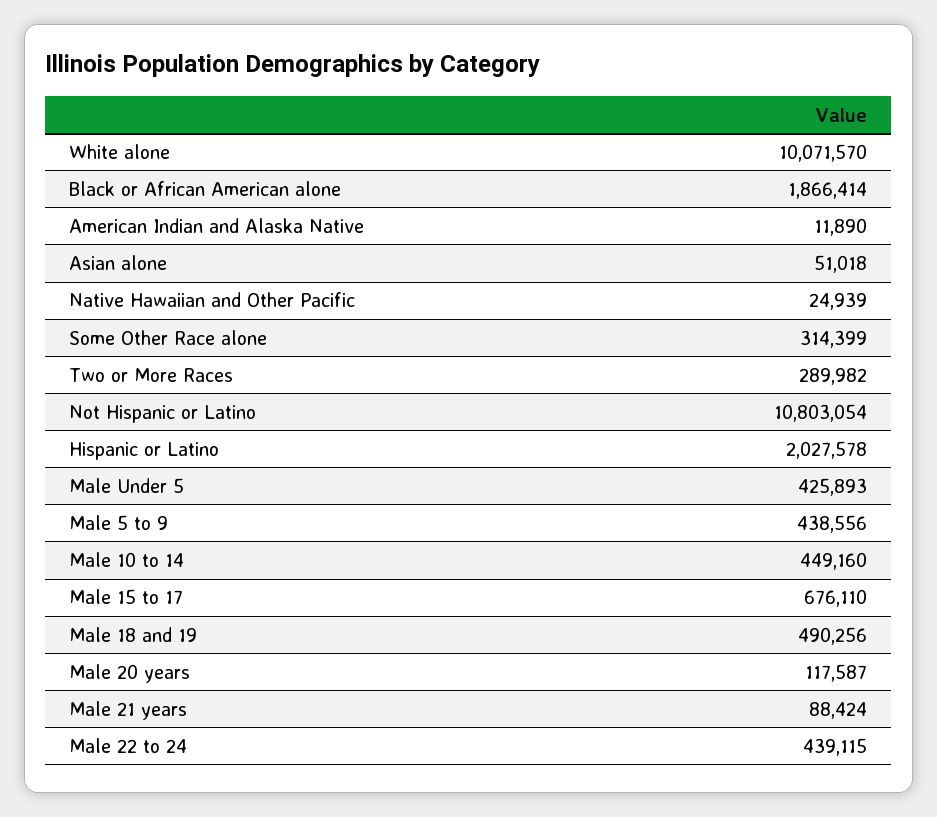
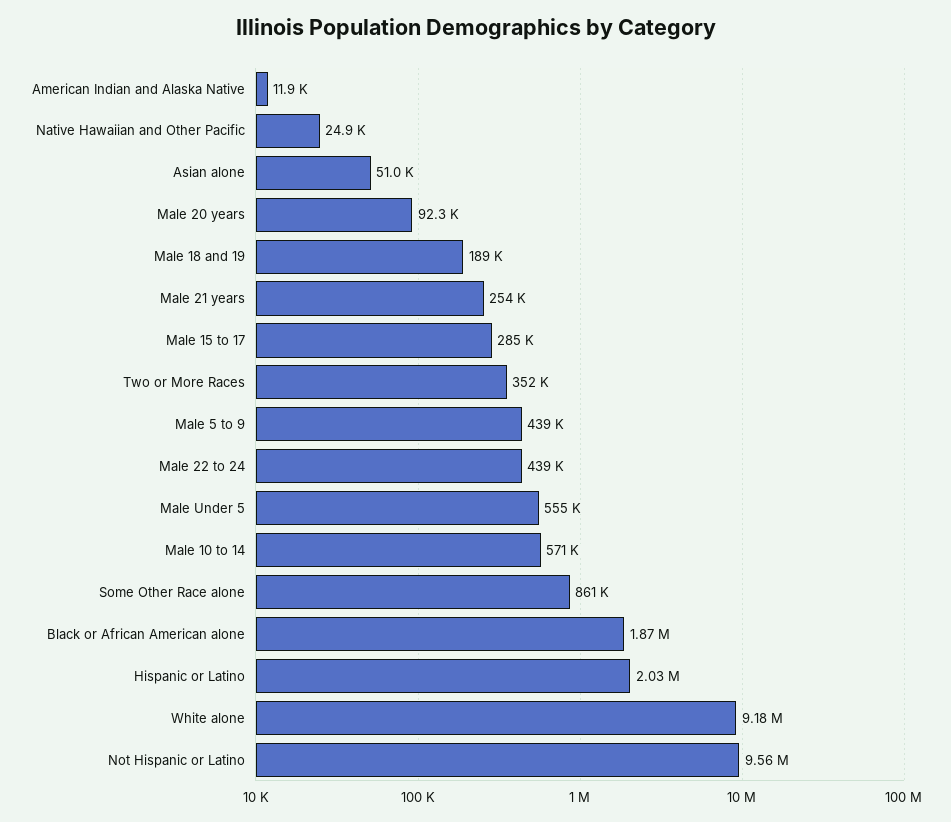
White alone: 10071570 -> 9180000
Some Other Race alone: 314399 -> 861000
Two or More Races: 289982 -> 352000
Not Hispanic or Latino: 10803054 -> 9560000
Male Under 5: 425893 -> 555000
Male 10 to 14: 449160 -> 571000
Male 15 to 17: 676110 -> 285000
Male 18 and 19: 490256 -> 189000
Male 20 years: 117587 -> 92300
Male 21 years: 88424 -> 254000

